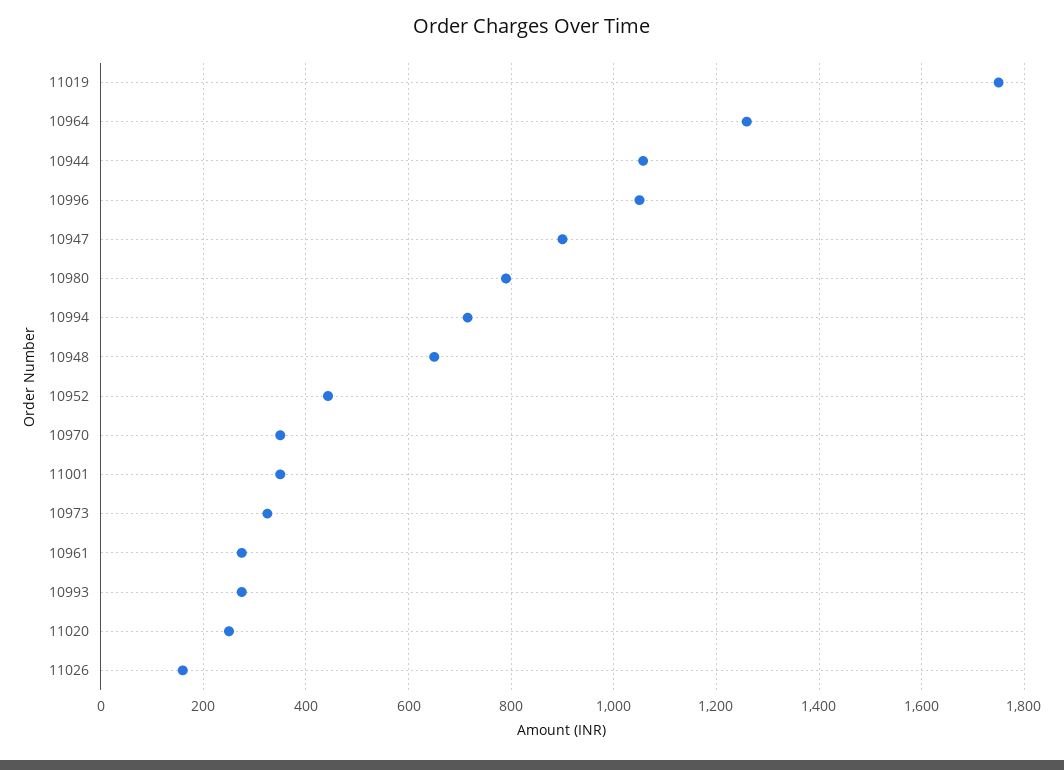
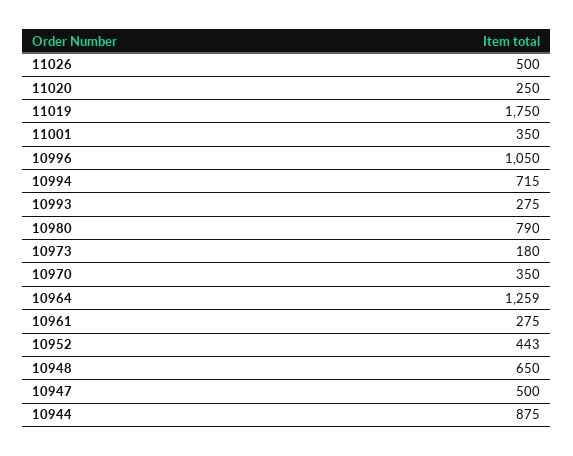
10944: 1060 -> 875
10947: 900 -> 500
10973: 320 -> 180
11026: 160 -> 500

